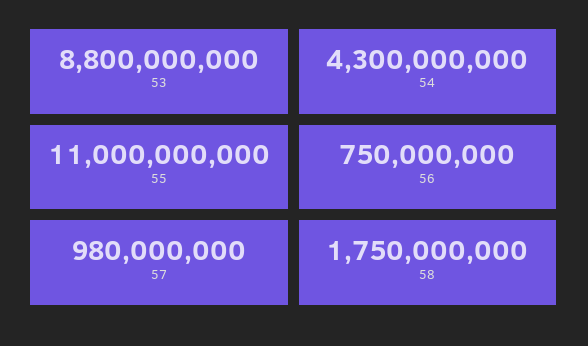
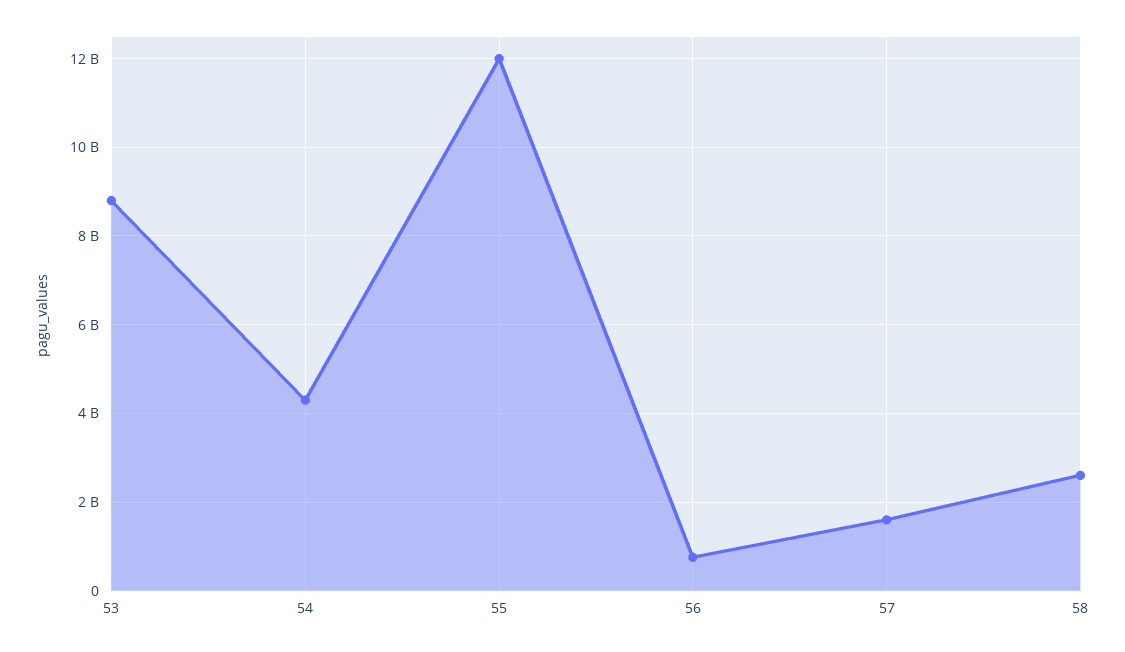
55: 11000000000 -> 12000000000
57: 980000000 -> 1600000000
58: 1750000000 -> 2600000000

